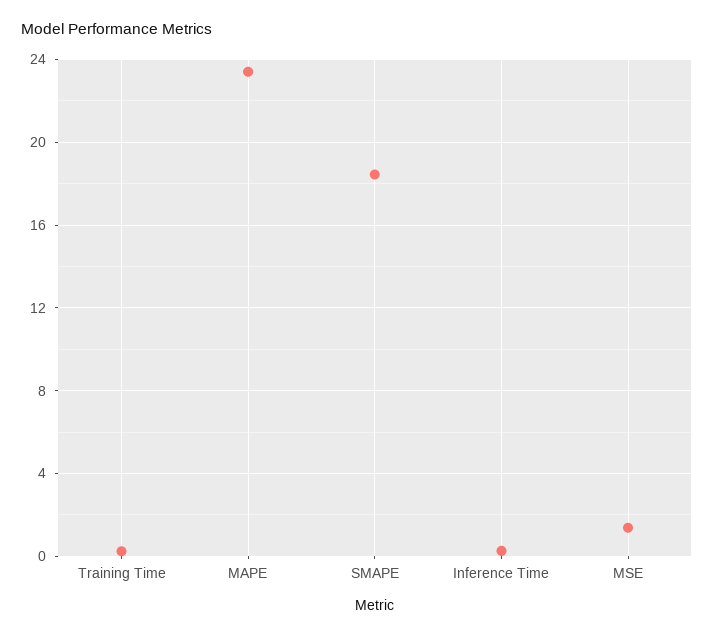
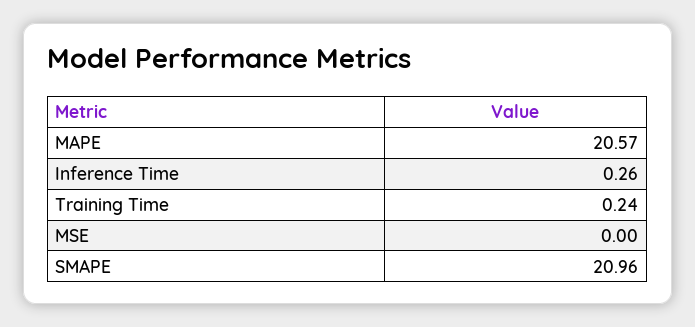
MAPE: 23.5 -> 20.57
SMAPE: 18.5 -> 20.96
MSE: 1.5 -> 0

